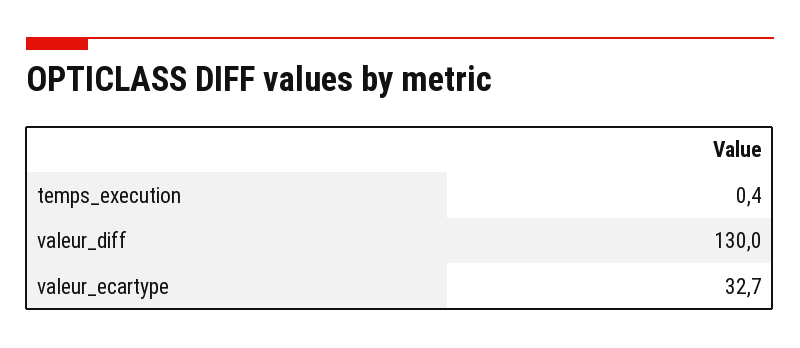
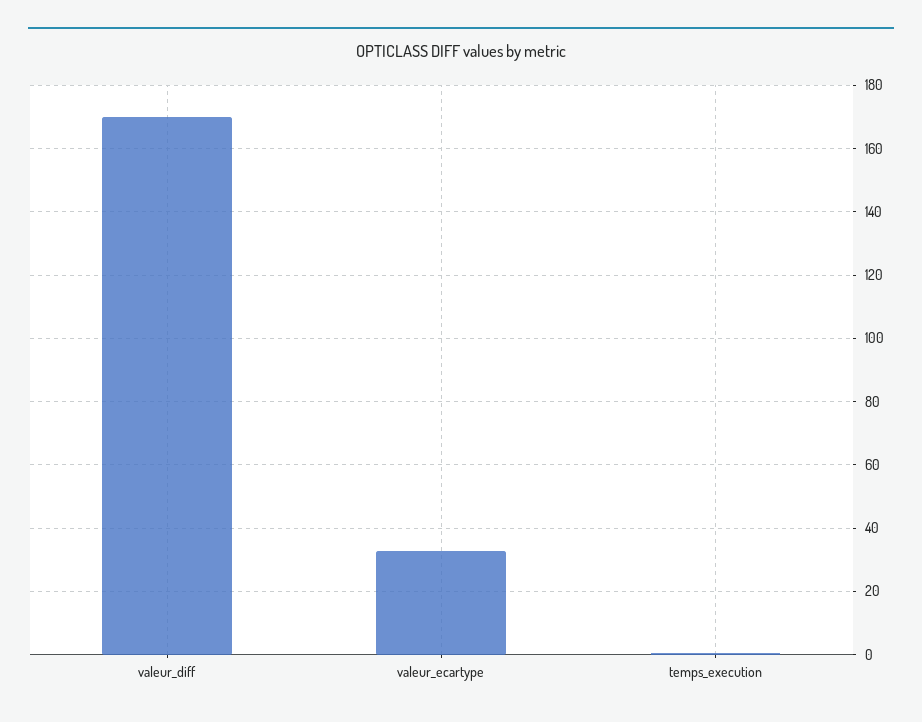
valeur_diff: 130 -> 170

